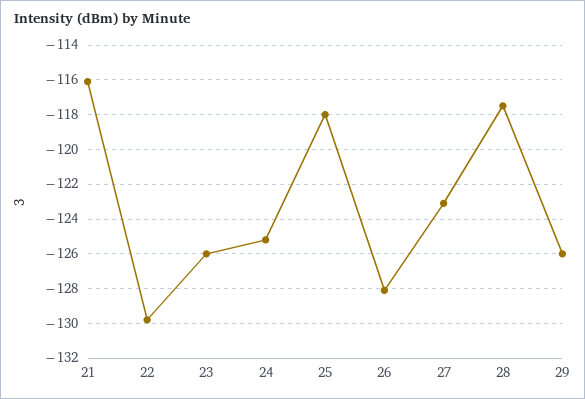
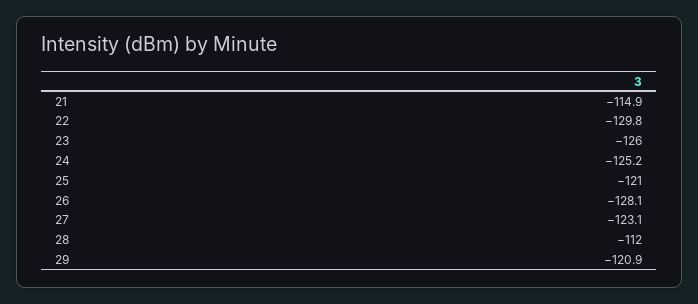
21: -116 -> -114.9
25: -118 -> -121
28: -117.5 -> -112
29: -126 -> -120.9

